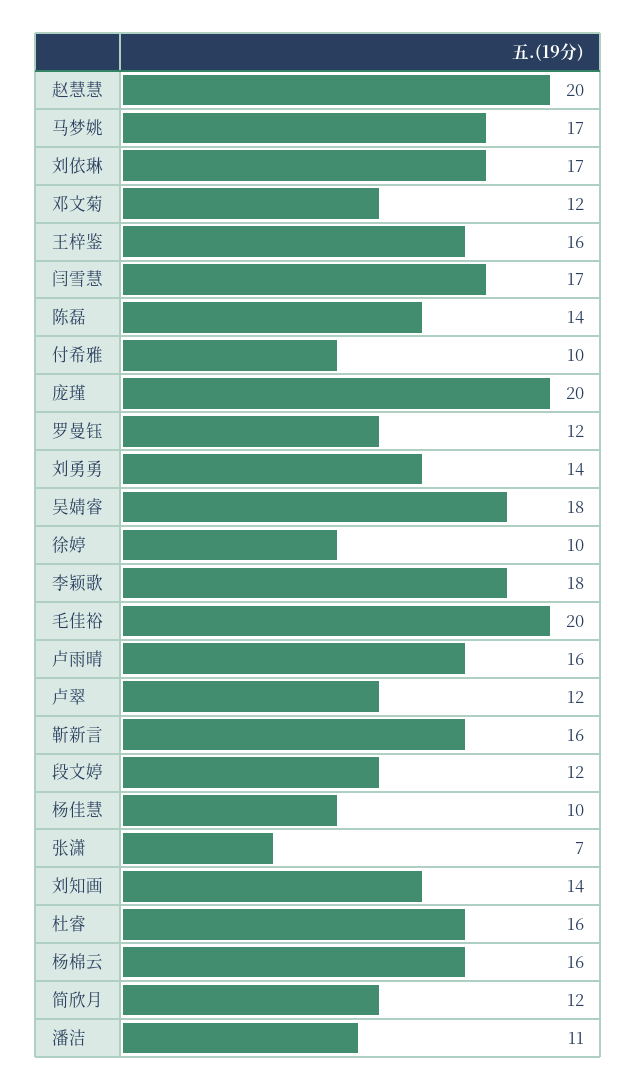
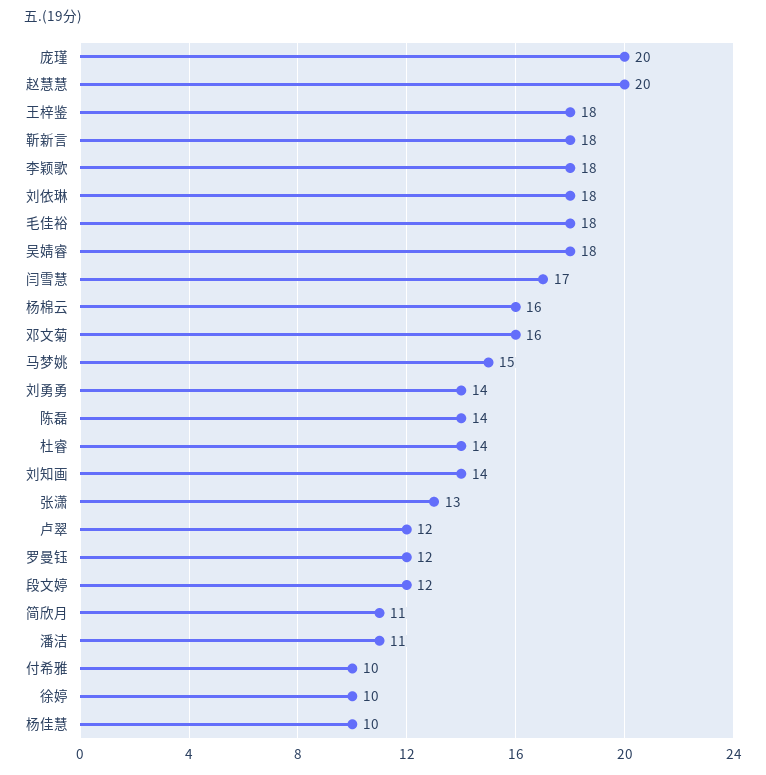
马梦姚: 17 -> 15
刘依琳: 17 -> 18
邓文菊: 12 -> 16
王梓鉴: 16 -> 18
毛佳裕: 20 -> 18
卢雨晴: 16 -> none
靳新言: 16 -> 18
张潇: 7 -> 13
杜睿: 16 -> 14
简欣月: 12 -> 11

